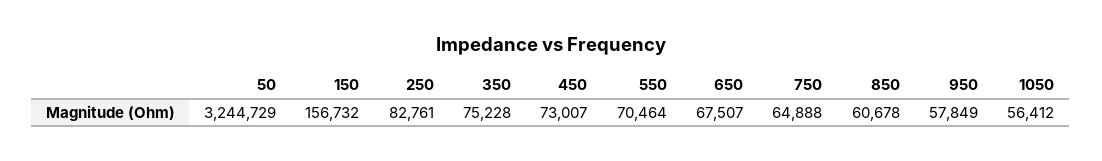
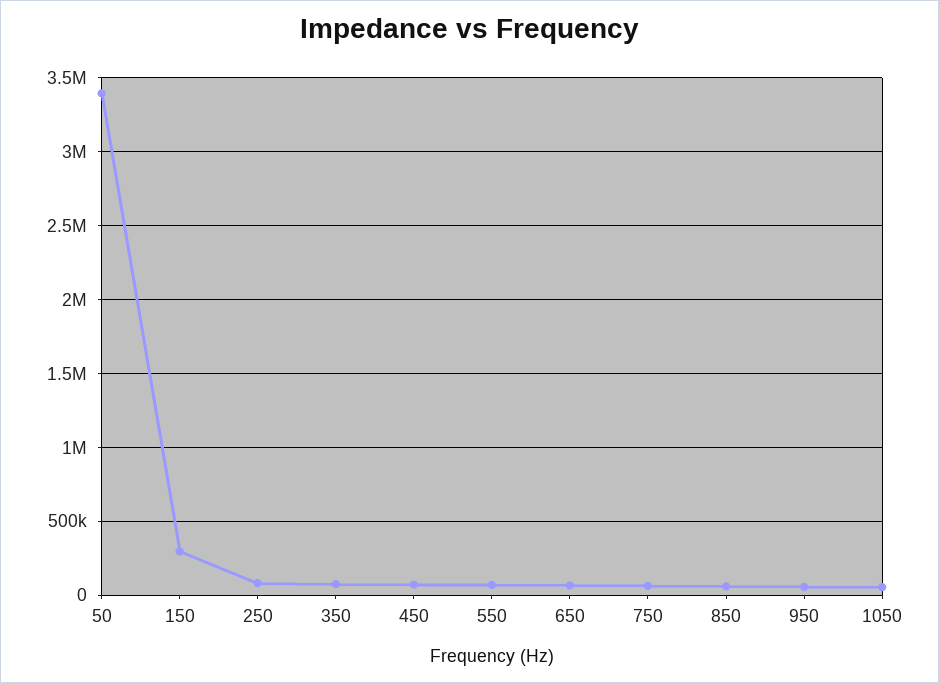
50: 3244729 -> 3400000
150: 156732 -> 300000

